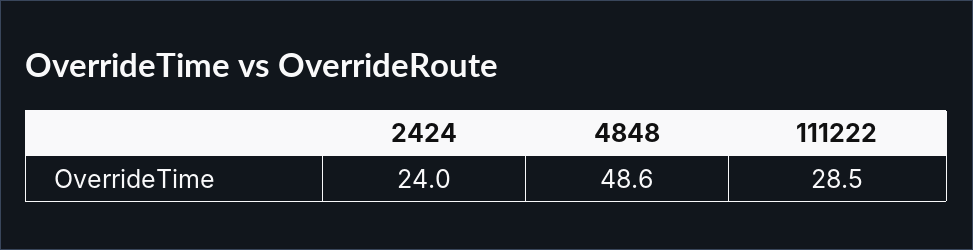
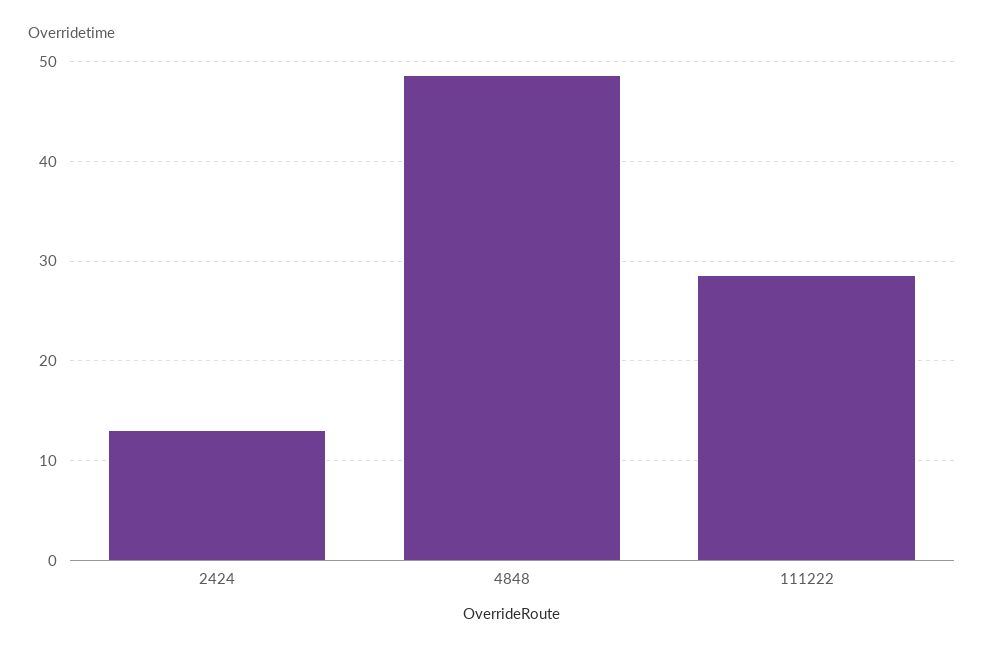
2424: 24 -> 13

